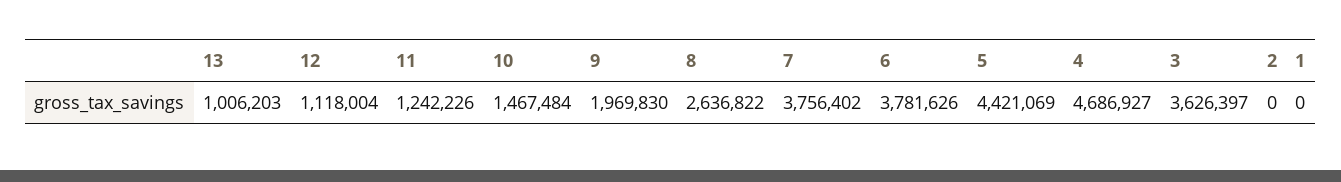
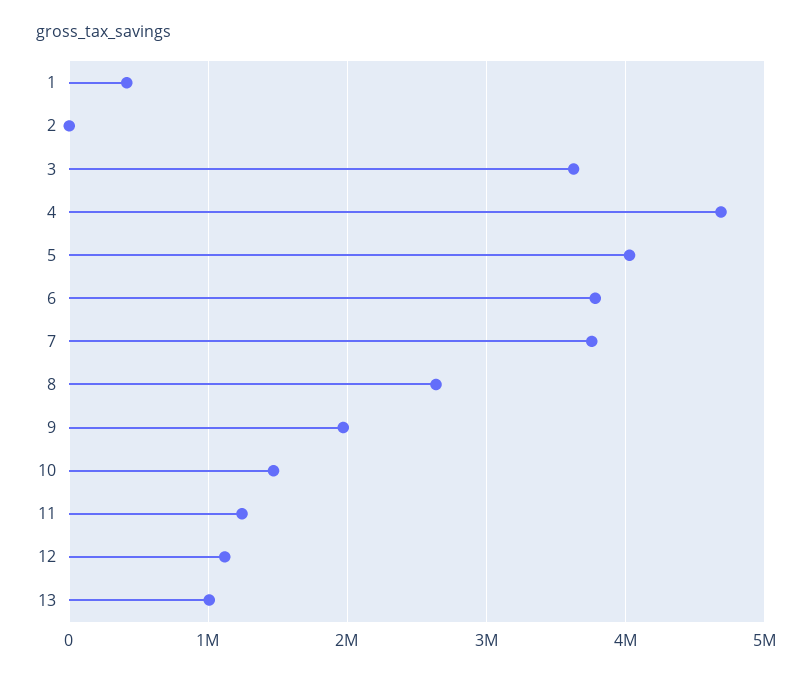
5: 4421069 -> 4000000
1: 0 -> 400000

